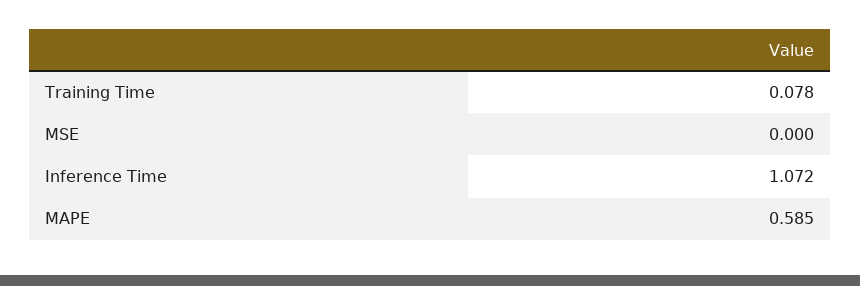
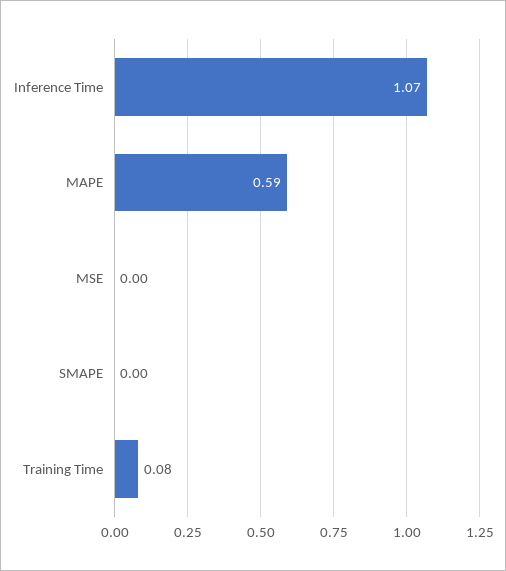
SMAPE: none -> 0

